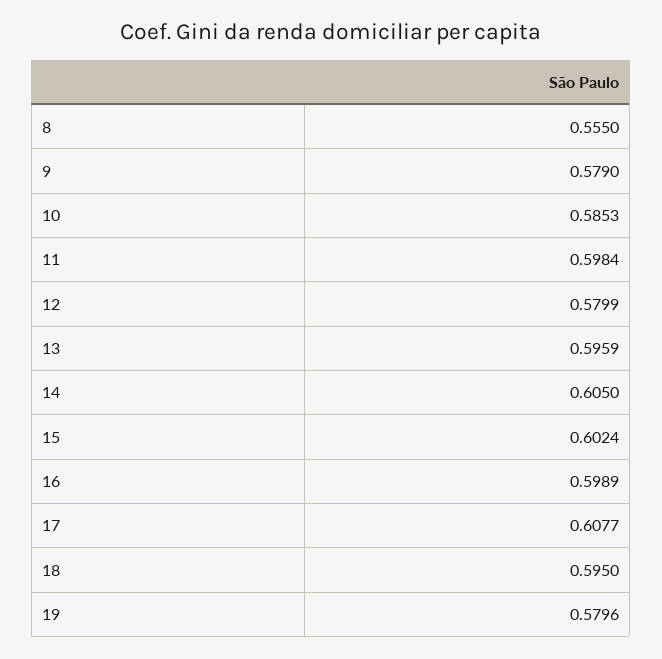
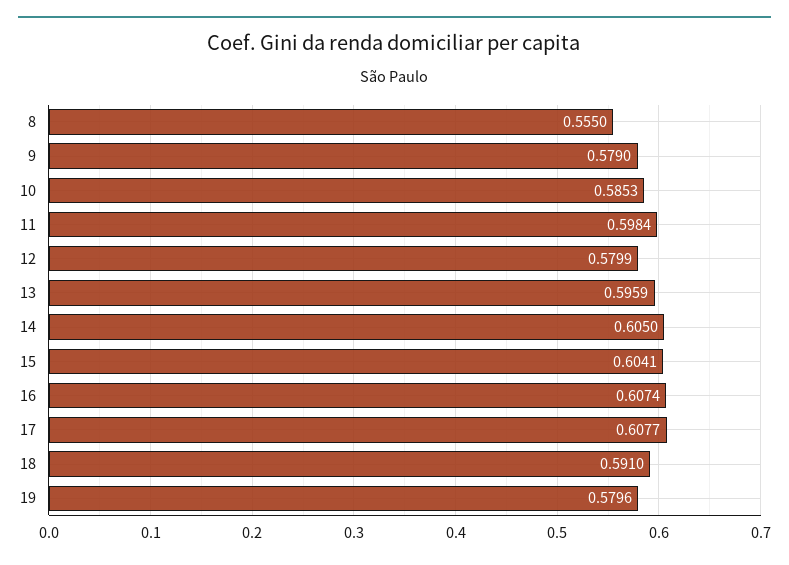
15: 0.6024 -> 0.6041
16: 0.5989 -> 0.6074
18: 0.595 -> 0.591

